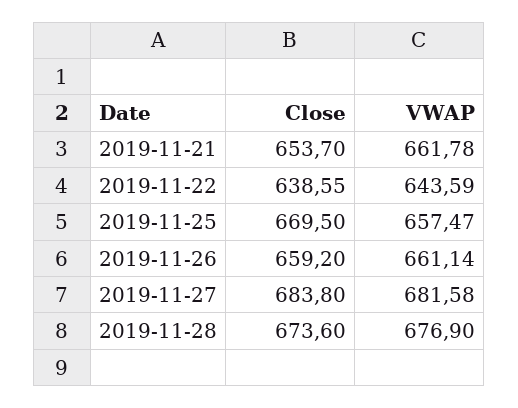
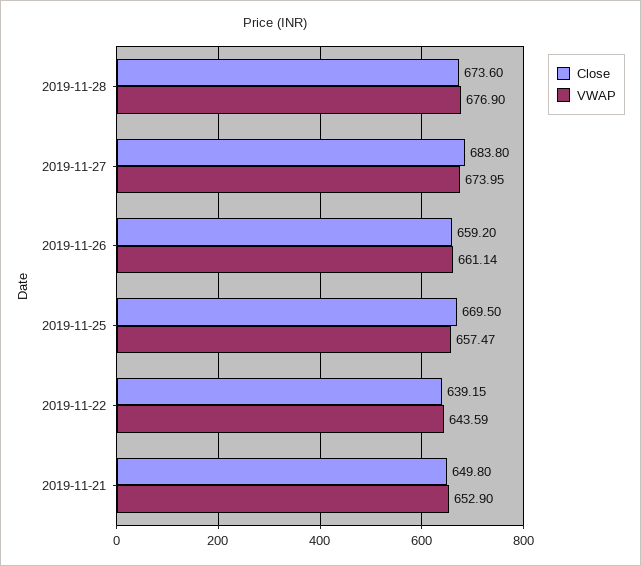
Close, 2019-11-21: 653.7 -> 649.8
VWAP, 2019-11-21: 661.78 -> 652.9
Close, 2019-11-22: 638.55 -> 639.15
VWAP, 2019-11-27: 681.58 -> 673.95

